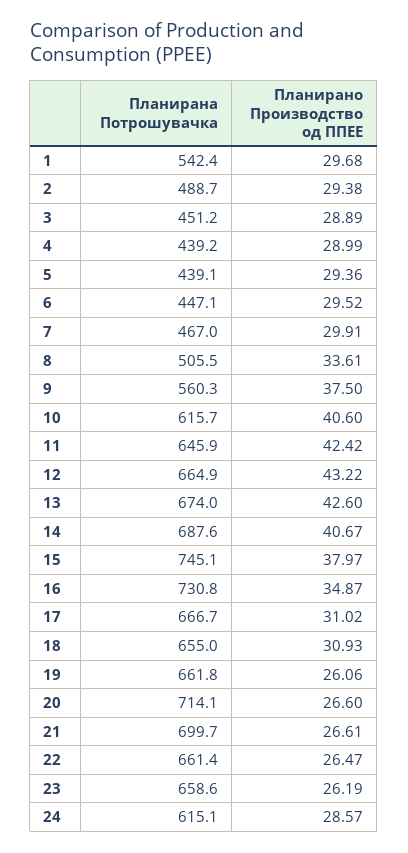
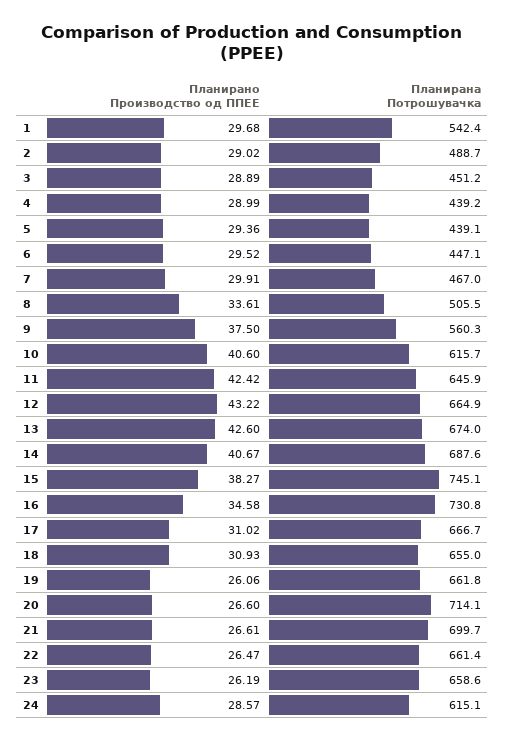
Планирано Производство од ППЕЕ, 2: 29.38 -> 29.02
Планирано Производство од ППЕЕ, 15: 37.97 -> 38.27
Планирано Производство од ППЕЕ, 16: 34.87 -> 34.58

